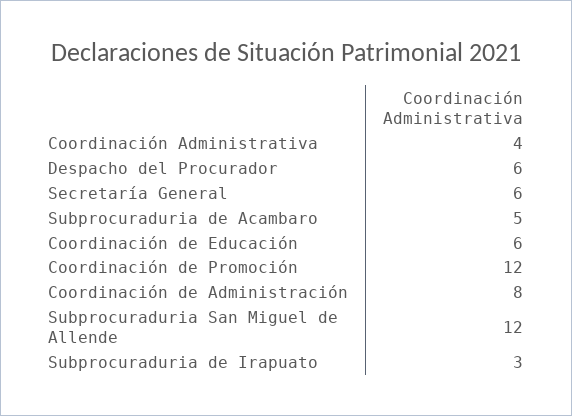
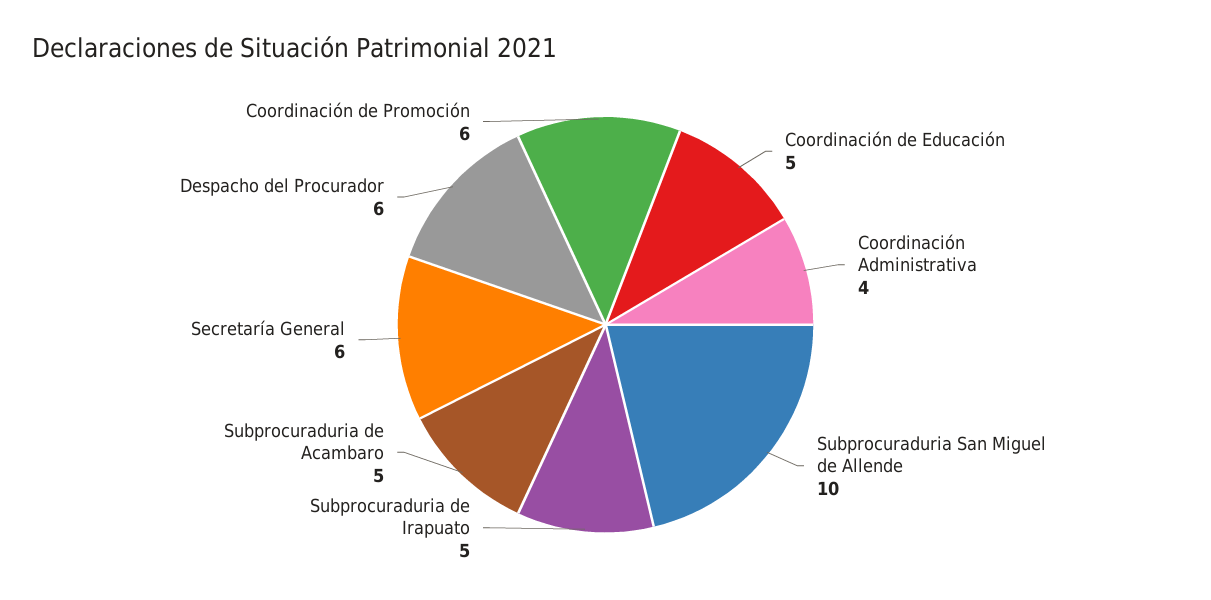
Coordinación de Educación: 6 -> 5
Coordinación de Promoción: 12 -> 6
Coordinación de Administración: 8 -> none
Subprocuraduria San Miguel de Allende: 12 -> 10
Subprocuraduria de Irapuato: 3 -> 5

